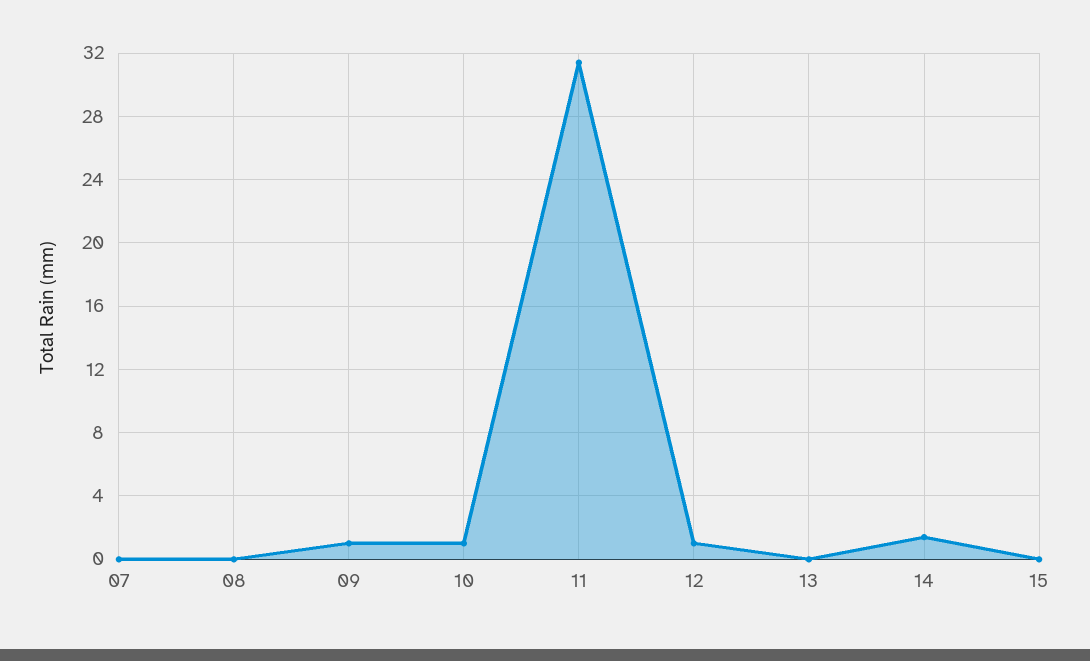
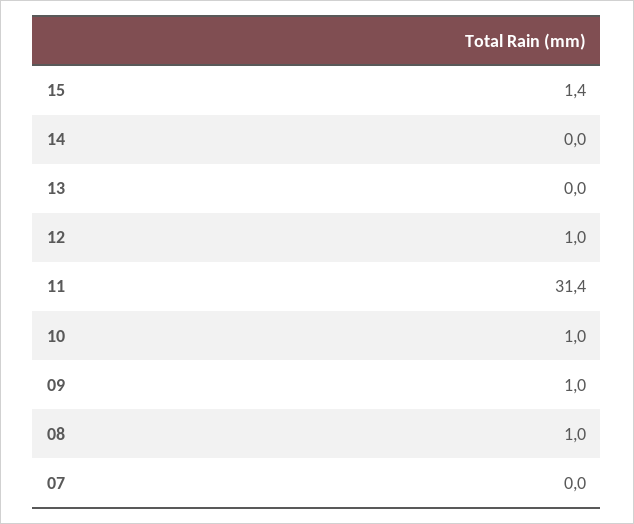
08: 0 -> 1
14: 1.5 -> 0
15: 0 -> 1.4

